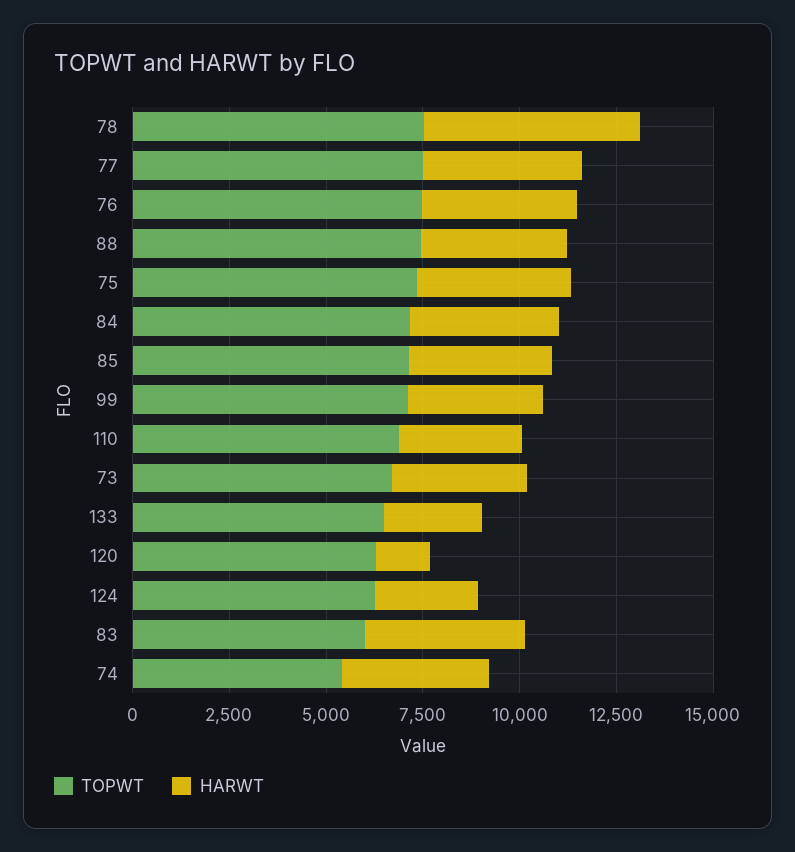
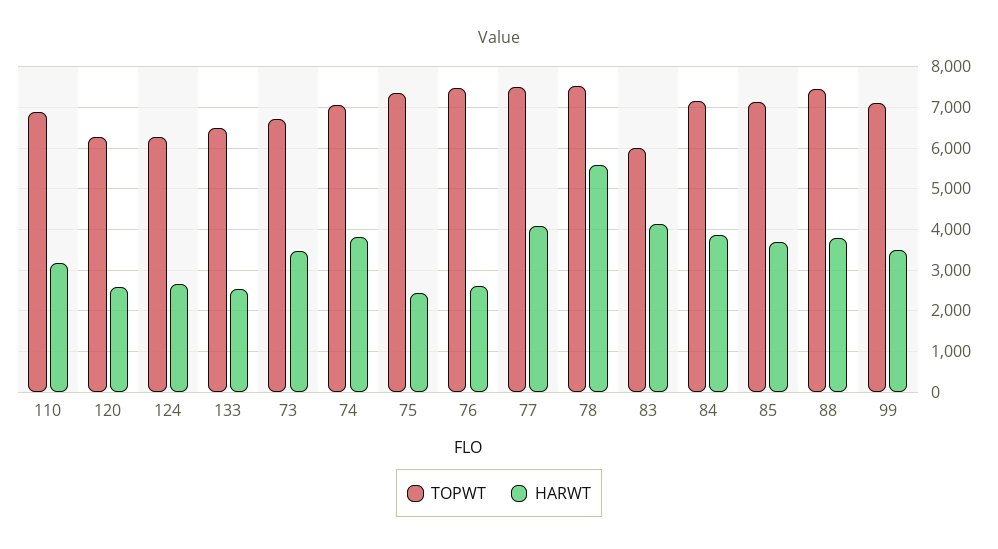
HARWT, 76: 4000 -> 2600
HARWT, 75: 4000 -> 2400
HARWT, 120: 1500 -> 2600
TOPWT, 74: 5500 -> 7000

